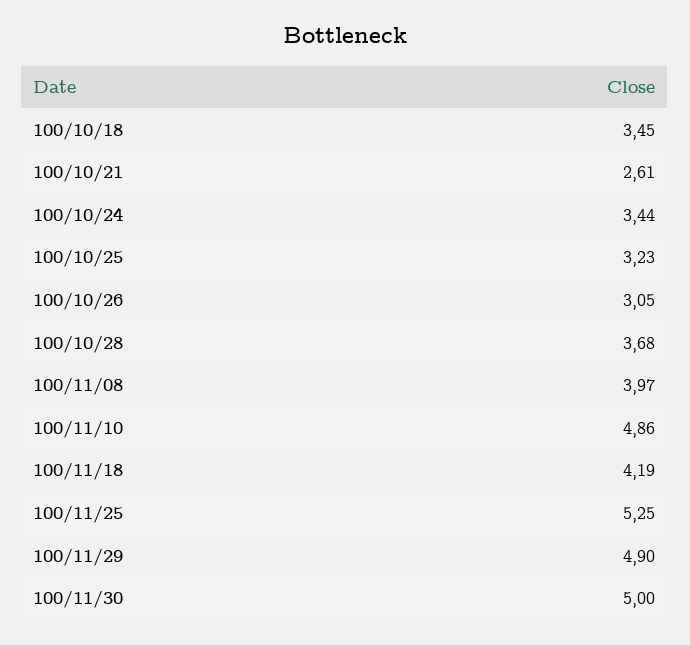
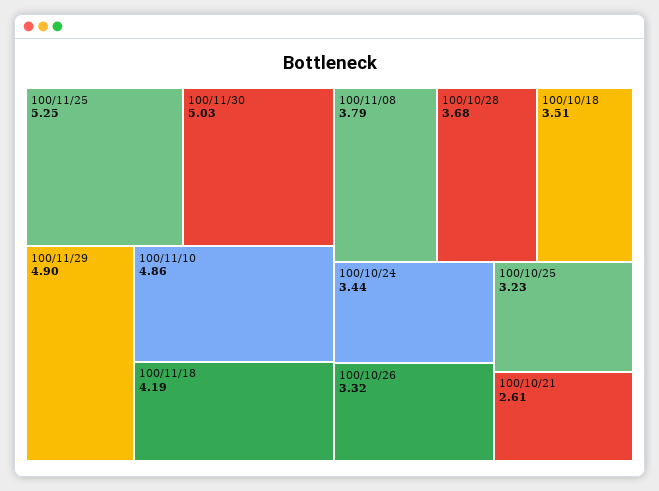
100/10/18: 3.45 -> 3.51
100/10/26: 3.05 -> 3.32
100/11/08: 3.97 -> 3.79
100/11/30: 5 -> 5.03

